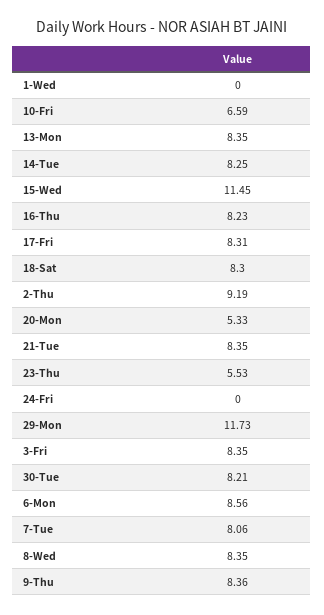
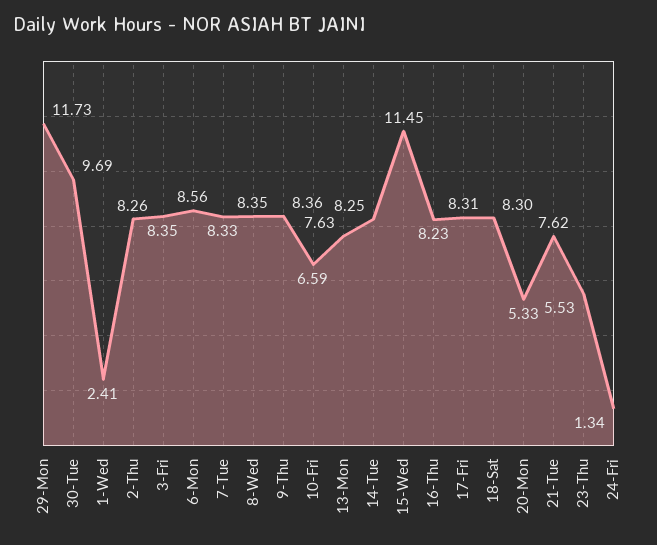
1-Wed: 0 -> 2.41
13-Mon: 8.35 -> 7.63
2-Thu: 9.19 -> 8.26
21-Tue: 8.35 -> 7.62
24-Fri: 0 -> 1.34
30-Tue: 8.21 -> 9.69
7-Tue: 8.06 -> 8.33

